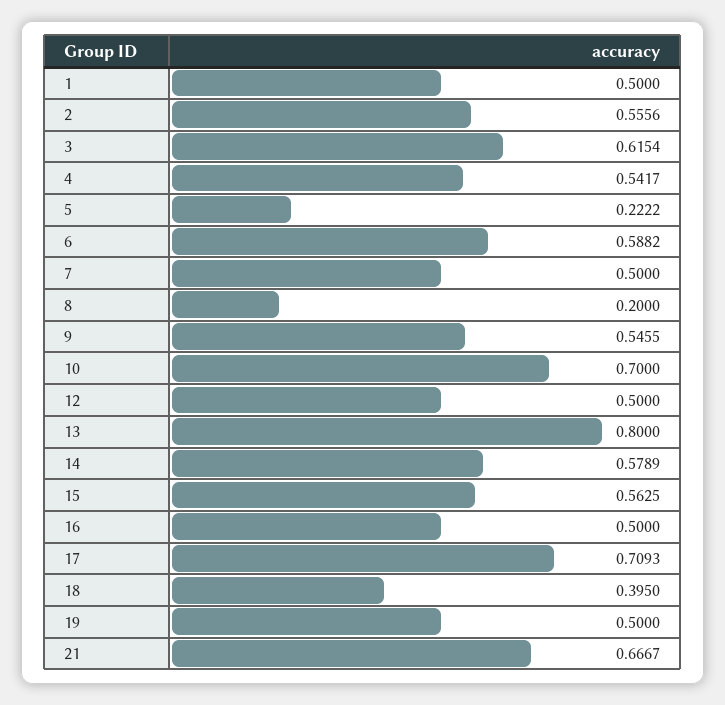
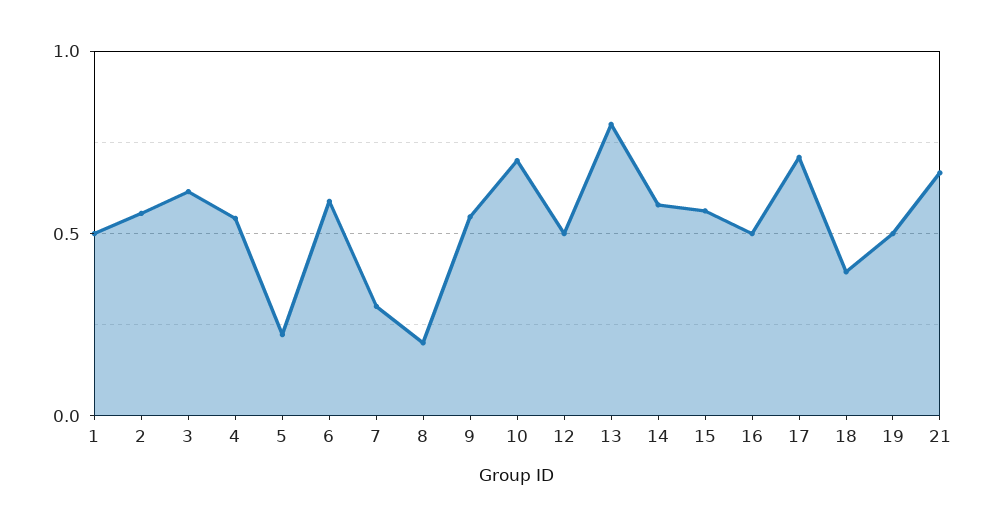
7: 0.5 -> 0.3

